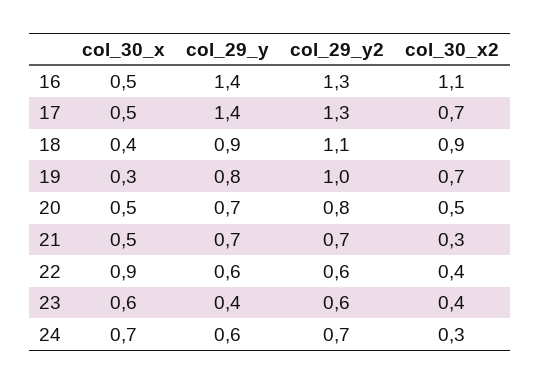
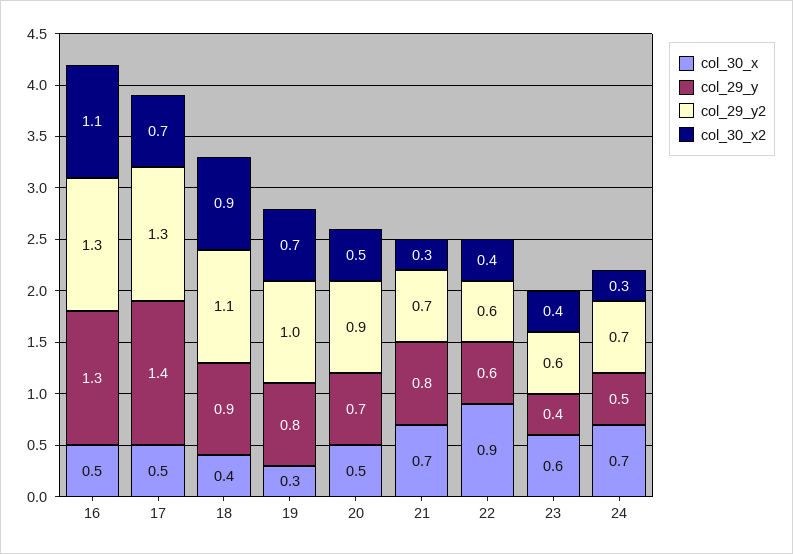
col_29_y, 16: 1.4 -> 1.3
col_29_y2, 20: 0.8 -> 0.9
col_30_x, 21: 0.5 -> 0.7
col_29_y, 21: 0.7 -> 0.8
col_29_y, 24: 0.6 -> 0.5

